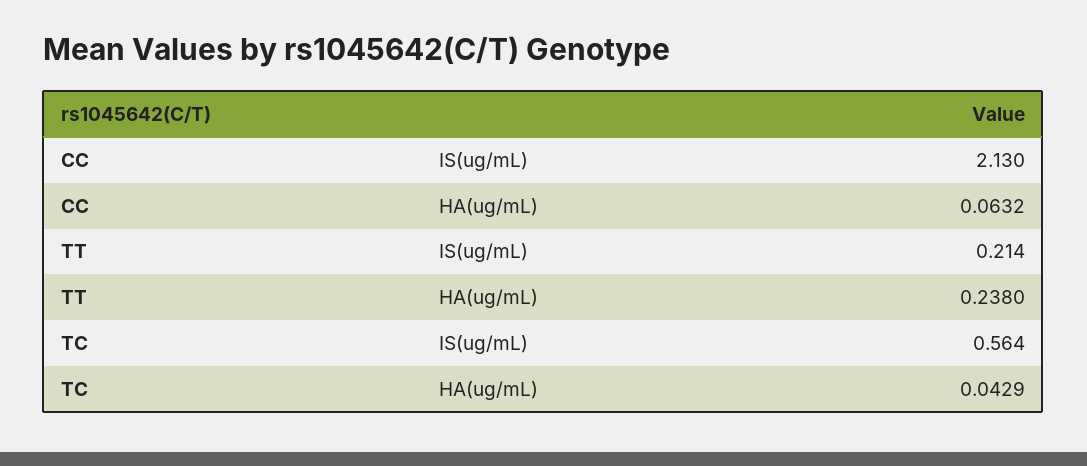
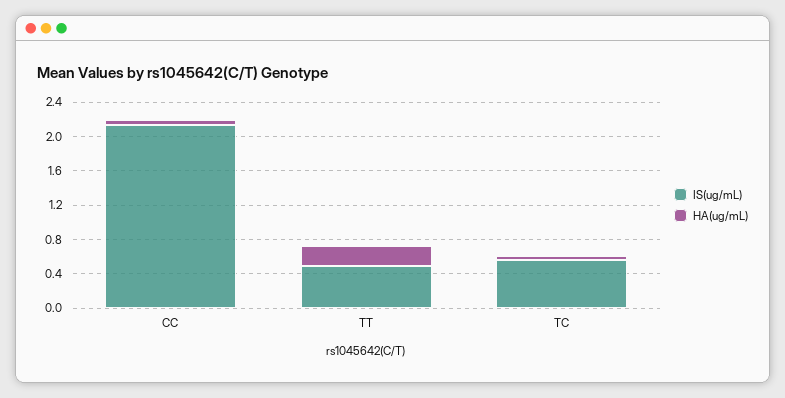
IS(ug/mL), TT: 0.214 -> 0.5

